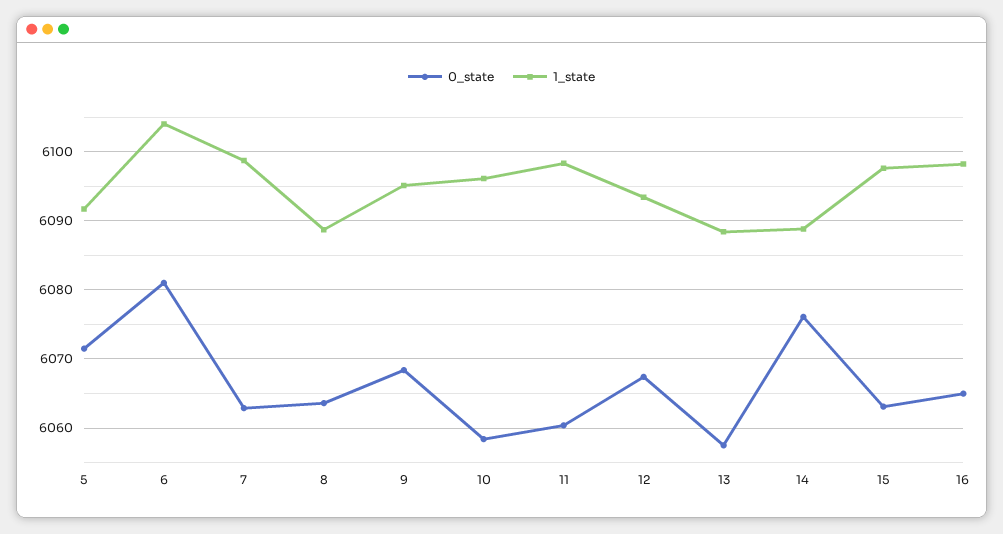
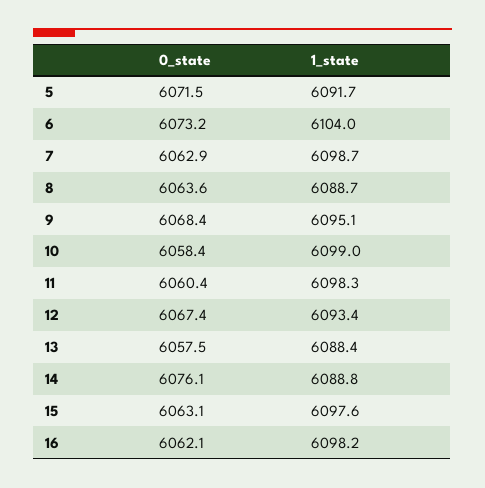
0_state, 6: 6081 -> 6073.2
1_state, 10: 6096 -> 6099
0_state, 16: 6065 -> 6062.1

